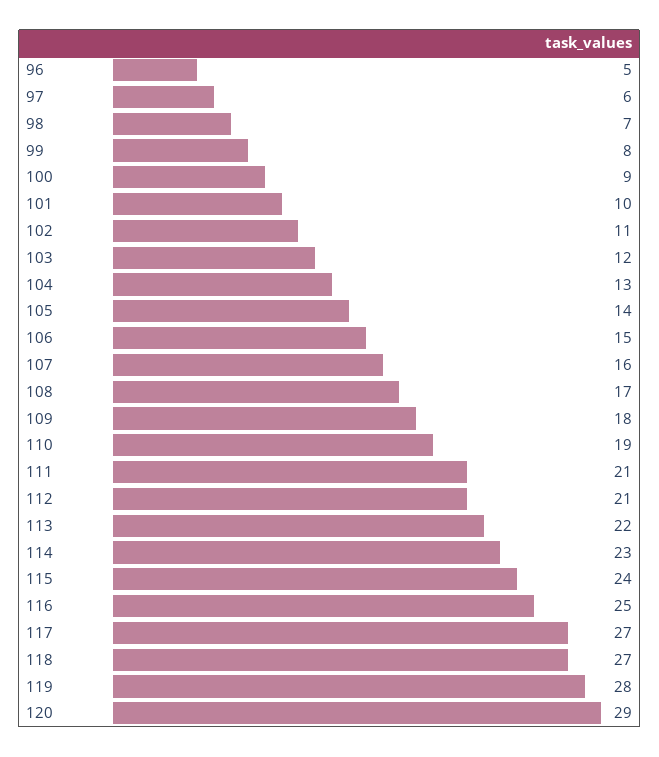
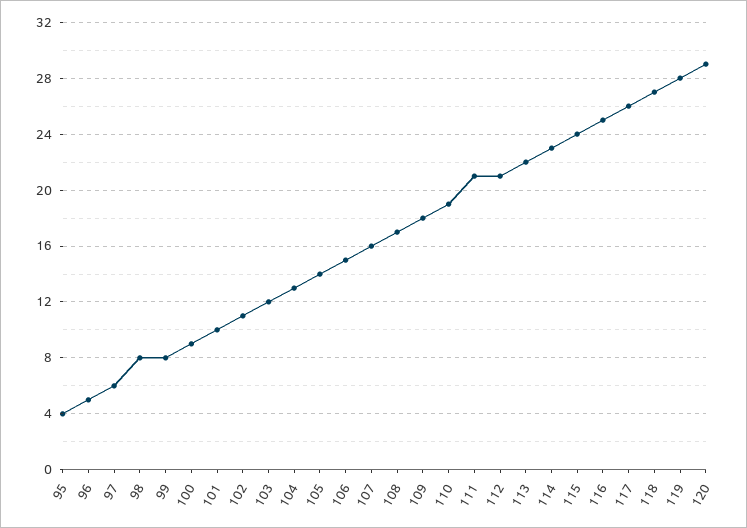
98: 7 -> 8
117: 27 -> 26
95: none -> 4

